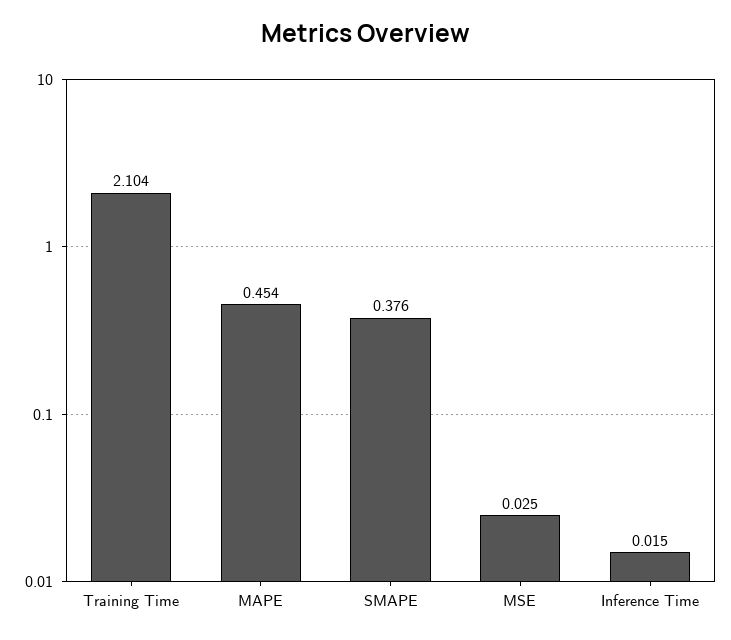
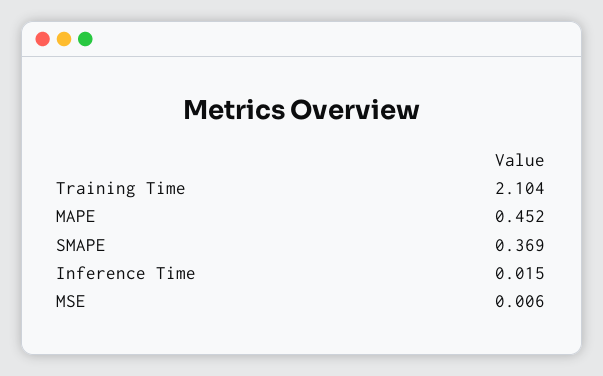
MAPE: 0.454 -> 0.452
SMAPE: 0.376 -> 0.369
MSE: 0.025 -> 0.006

